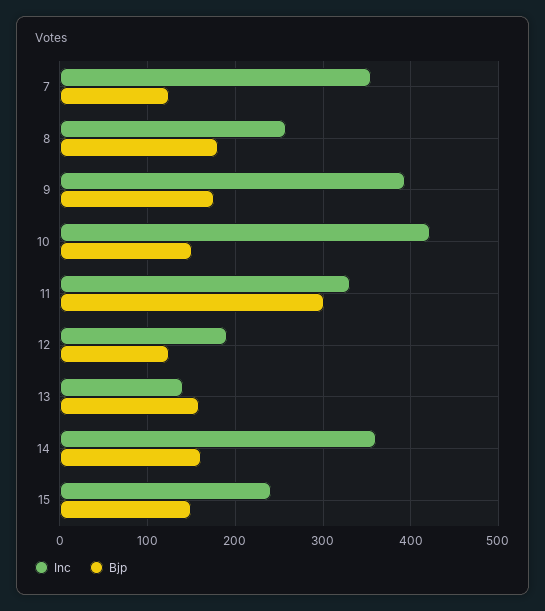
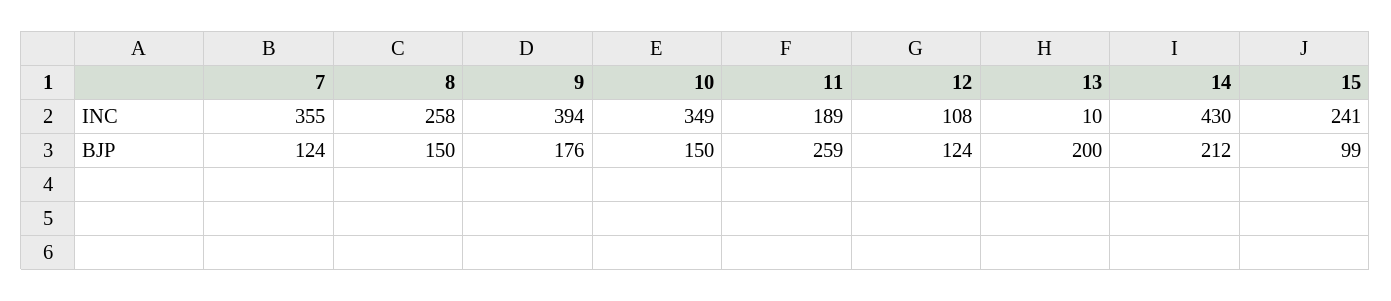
Bjp, 8: 180 -> 150
Inc, 10: 420 -> 349
Inc, 11: 330 -> 189
Bjp, 11: 300 -> 259
Inc, 12: 190 -> 108
Inc, 13: 140 -> 10
Bjp, 13: 160 -> 200
Inc, 14: 360 -> 430
Bjp, 14: 160 -> 212
Bjp, 15: 150 -> 99

